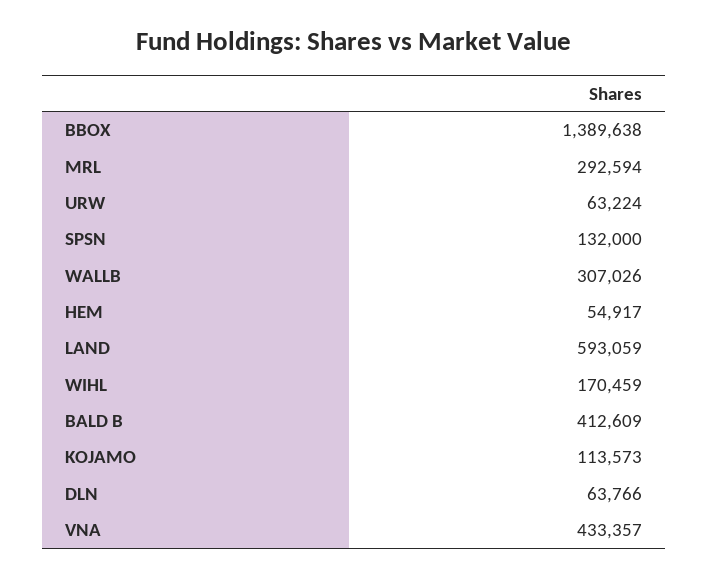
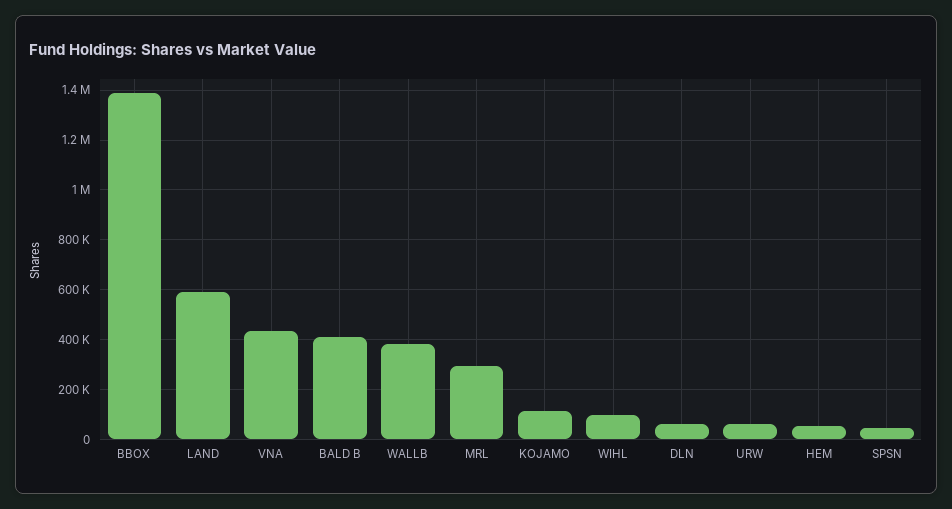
SPSN: 132000 -> 50000
WALLB: 307026 -> 375000
WIHL: 170459 -> 100000

